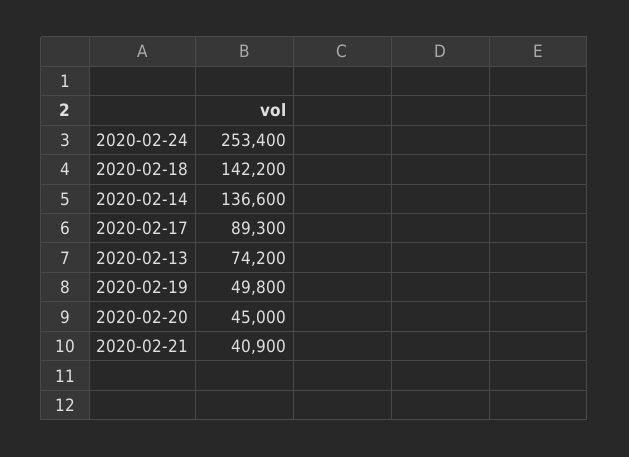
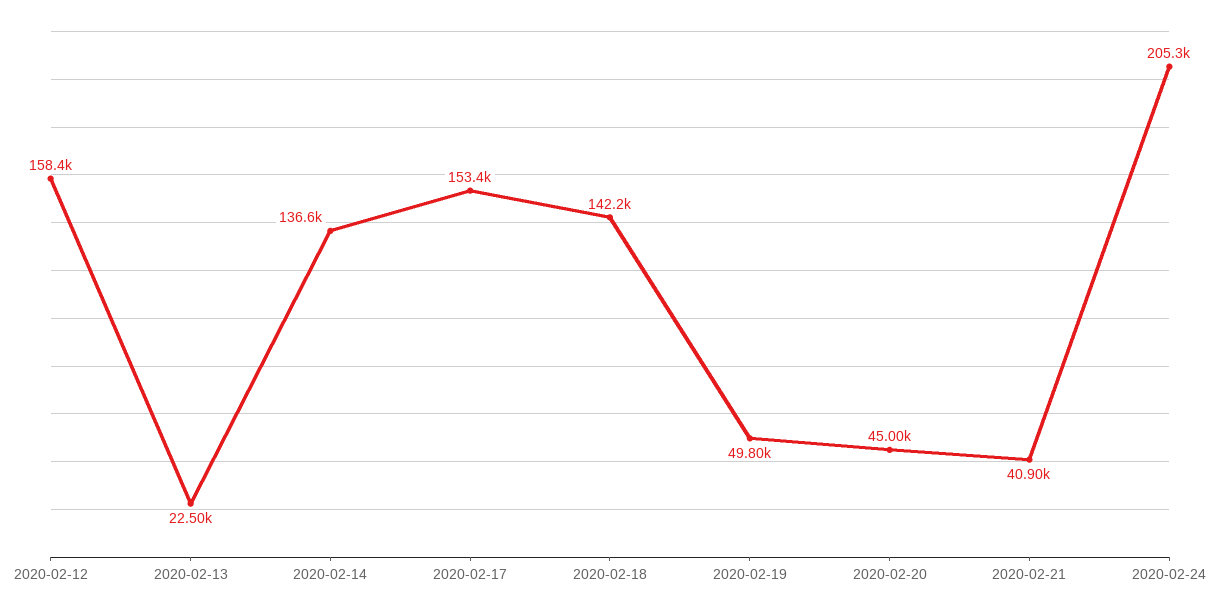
2020-02-24: 253400 -> 205300
2020-02-17: 89300 -> 153400
2020-02-13: 74200 -> 22500
2020-02-12: none -> 158400

